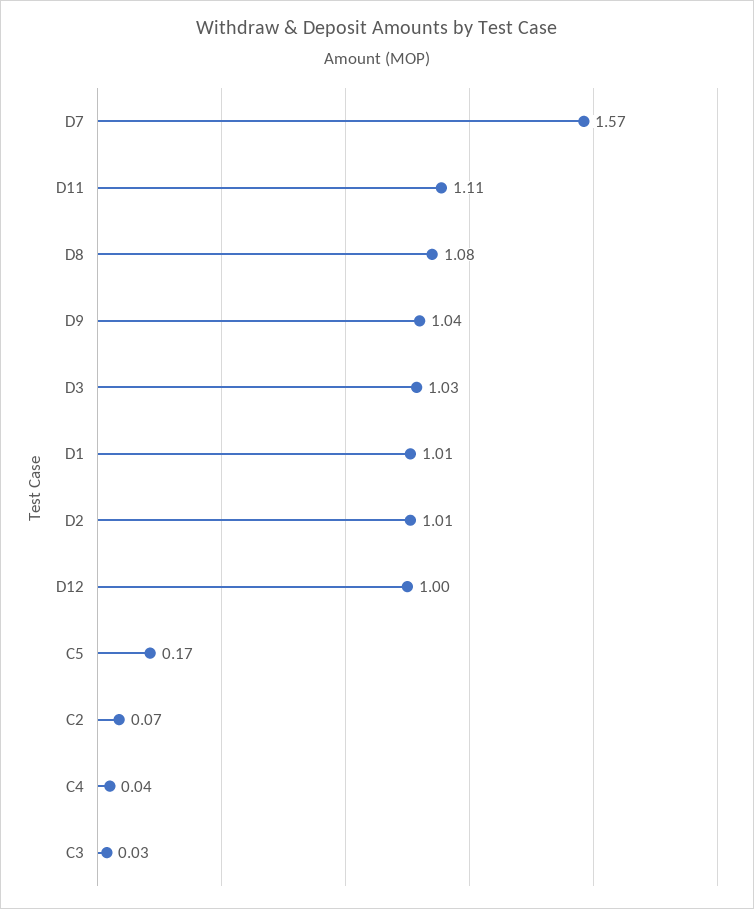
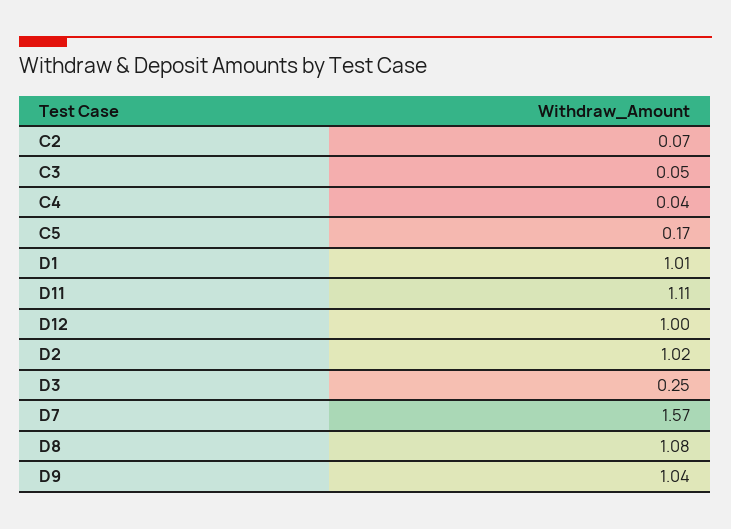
D3: 1.03 -> 0.25
D2: 1.01 -> 1.02
C3: 0.03 -> 0.05

